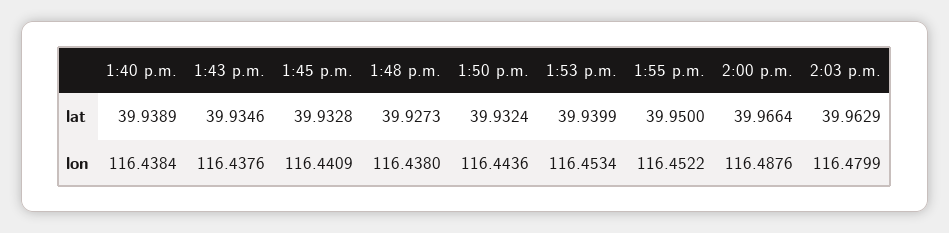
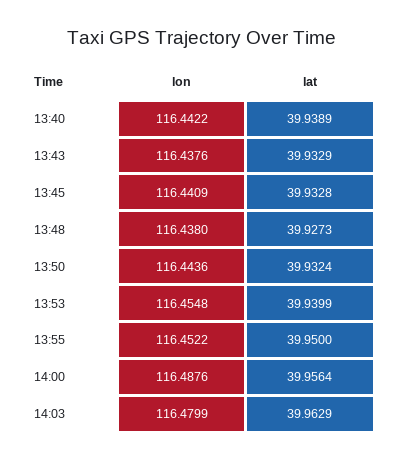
1:43 p.m., lat: 39.9346 -> 39.9329
2:00 p.m., lat: 39.9664 -> 39.9564
1:40 p.m., lon: 116.4384 -> 116.4422
1:53 p.m., lon: 116.4534 -> 116.4548

